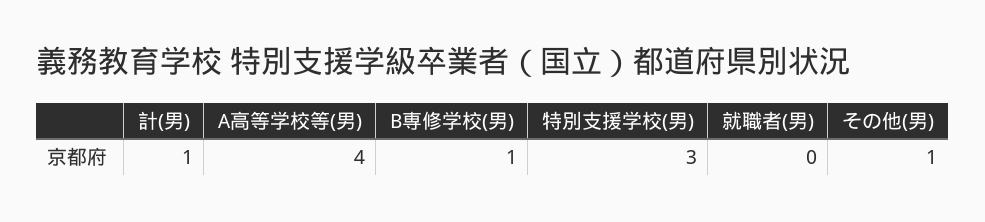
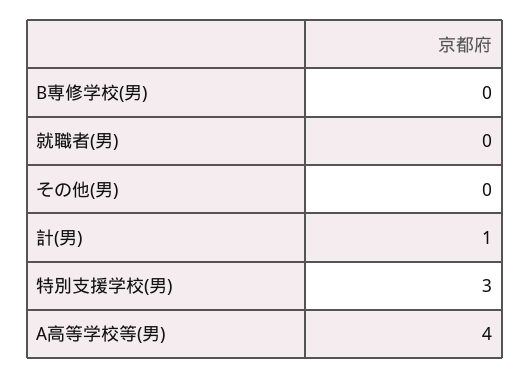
B専修学校(男): 1 -> 0
その他(男): 1 -> 0

